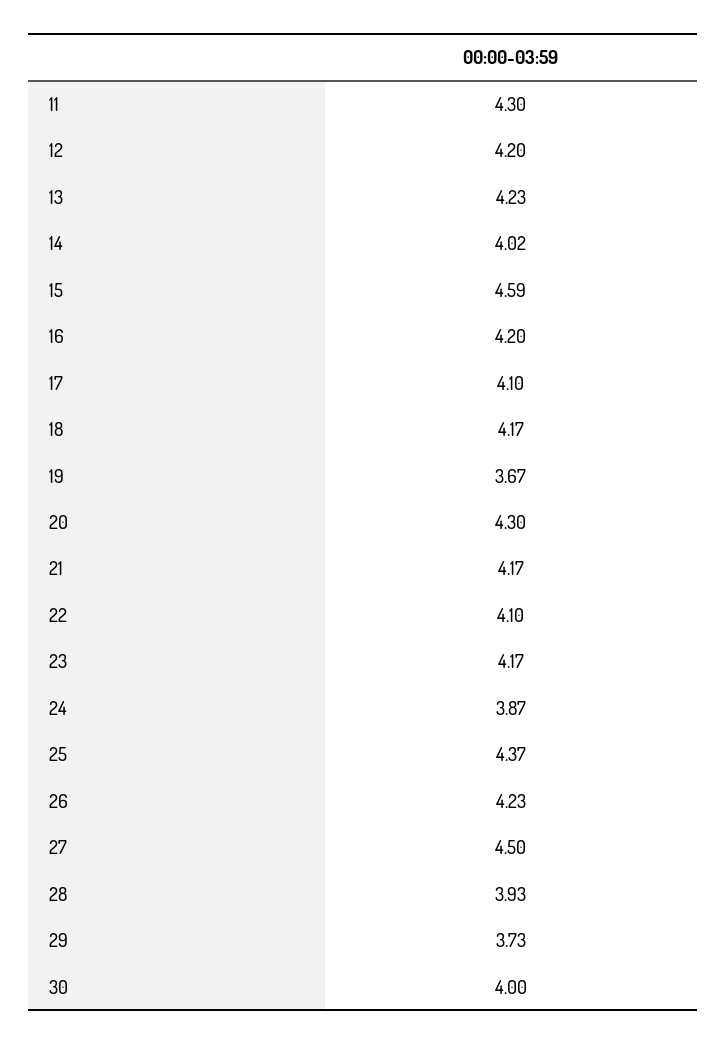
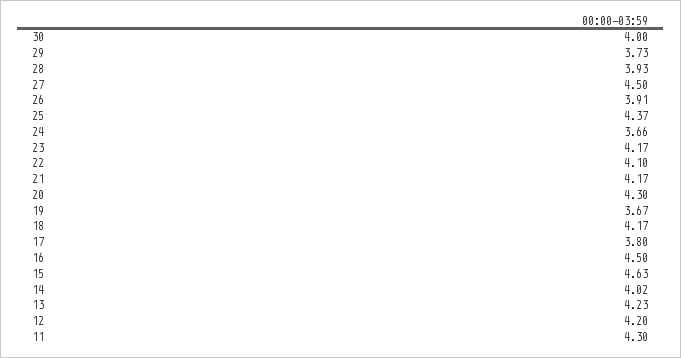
15: 4.59 -> 4.63
16: 4.2 -> 4.5
17: 4.1 -> 3.8
24: 3.87 -> 3.66
26: 4.23 -> 3.91

